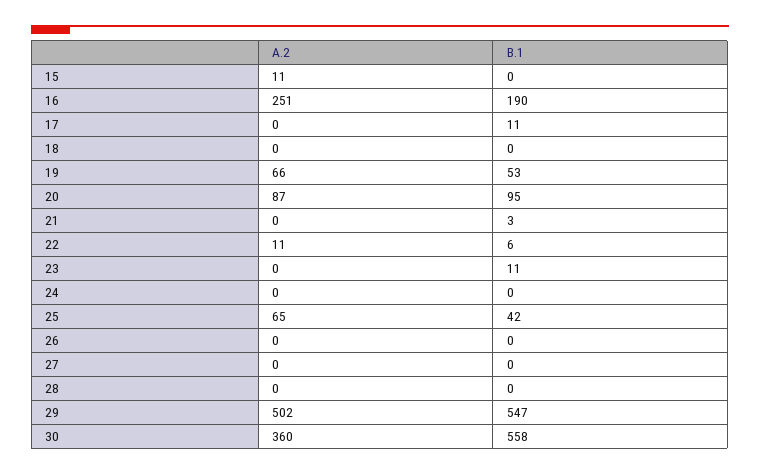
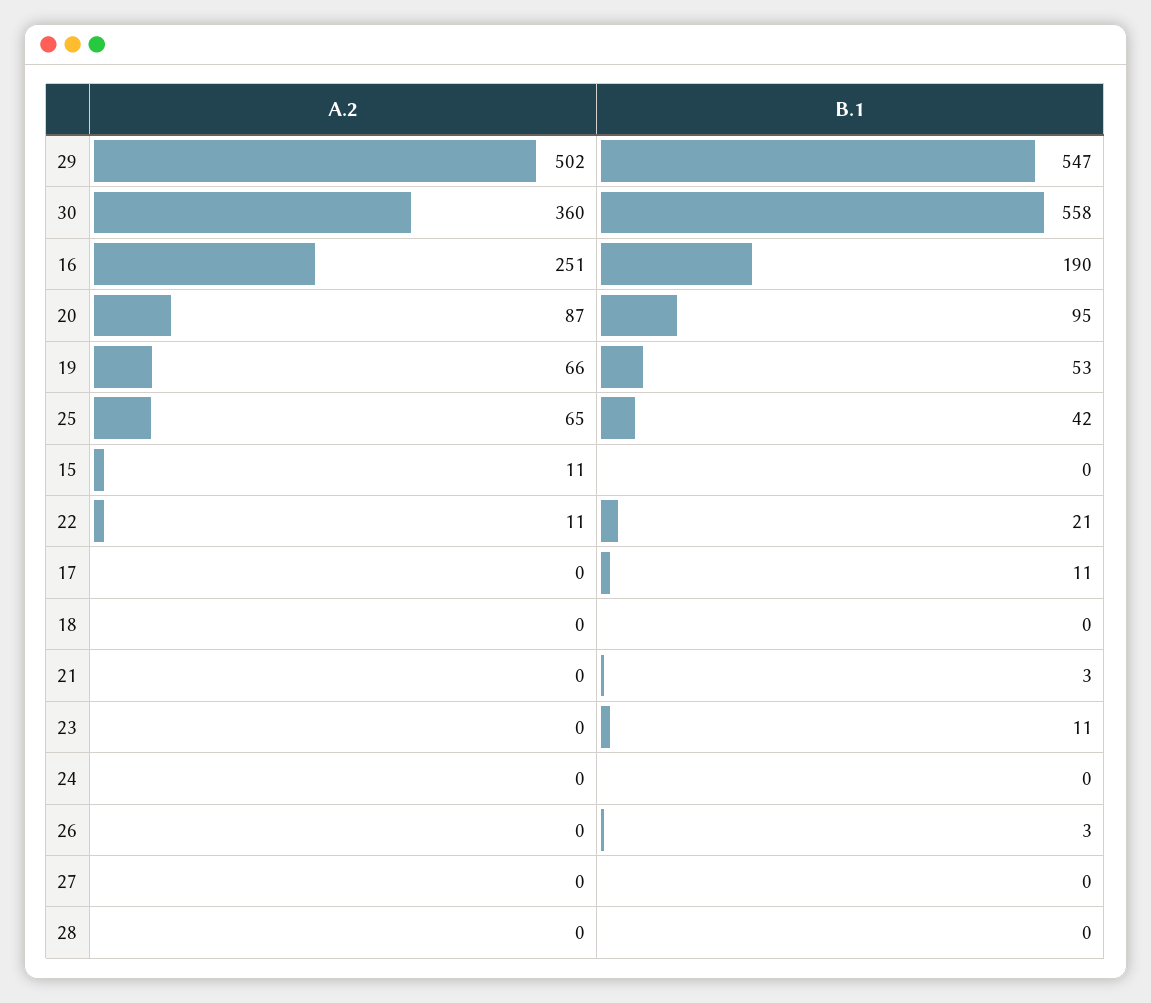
B.1, 22: 6 -> 21
B.1, 26: 0 -> 3

